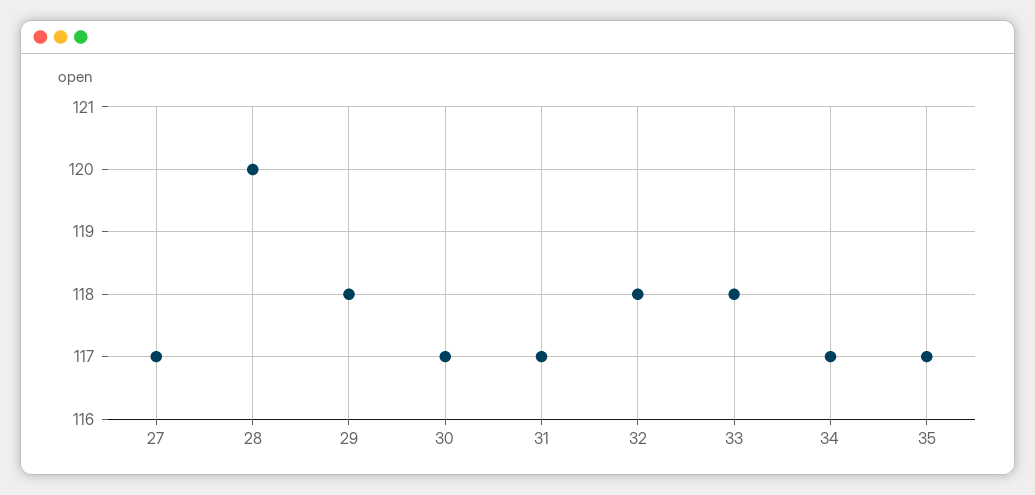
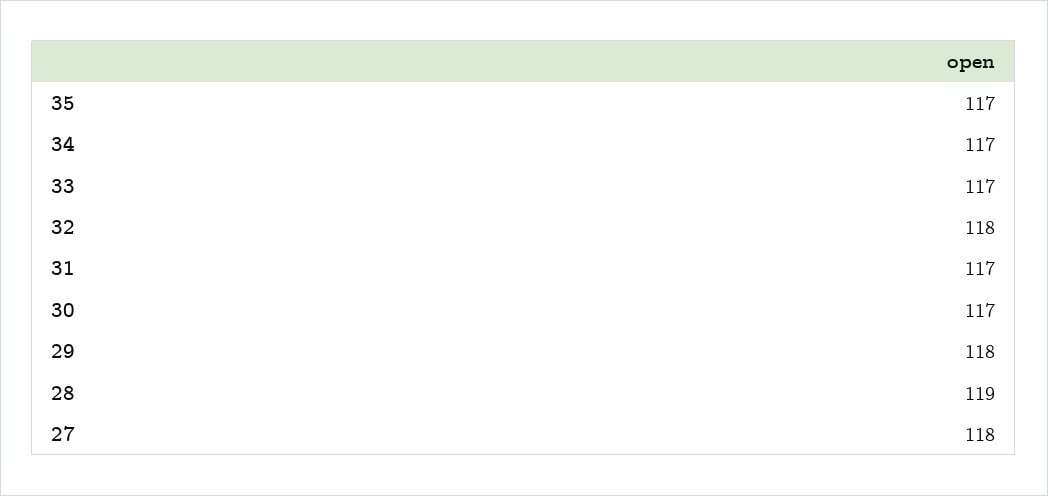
27: 117 -> 118
28: 120 -> 119
33: 118 -> 117

